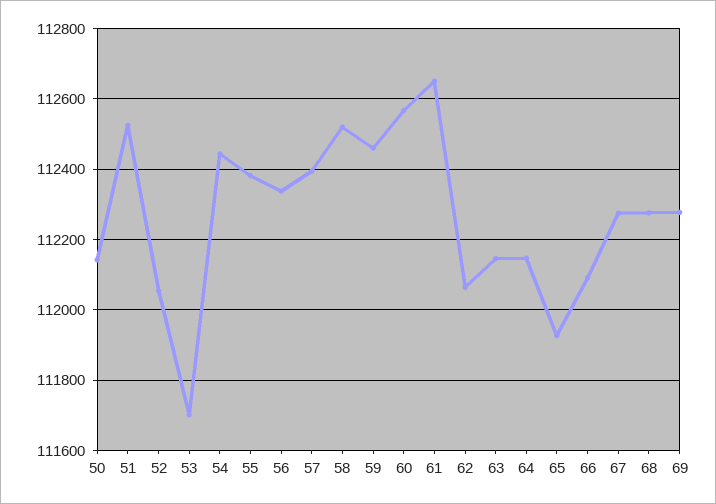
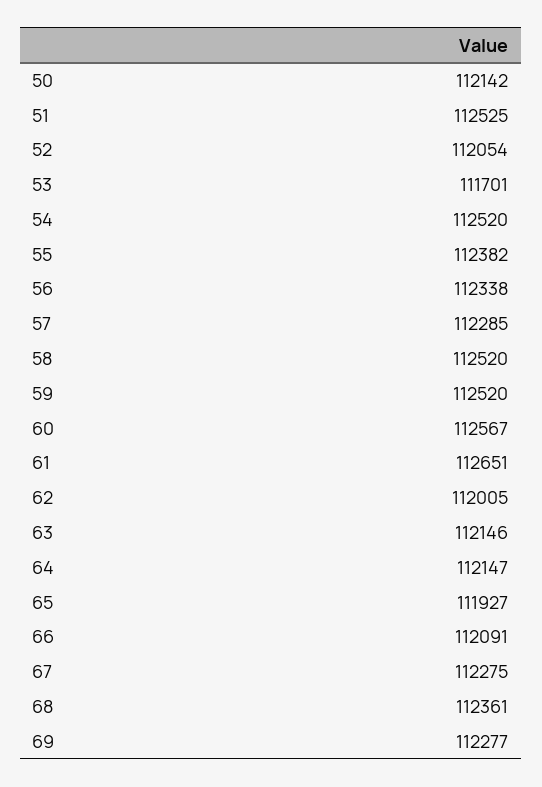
54: 112440 -> 112520
57: 112400 -> 112285
59: 112460 -> 112520
62: 112060 -> 112005
68: 112280 -> 112361

